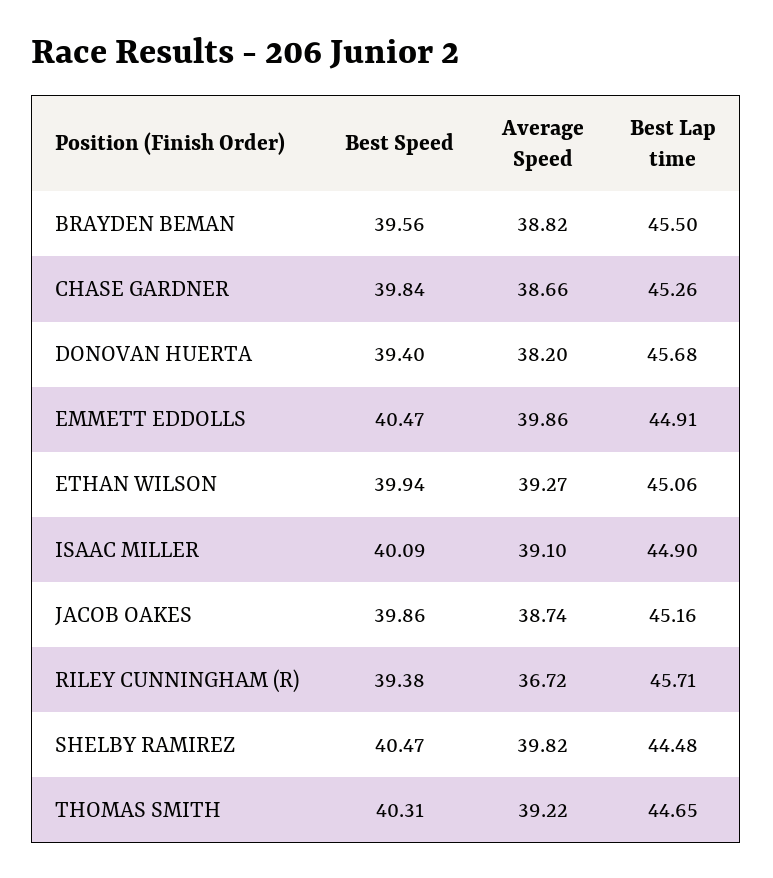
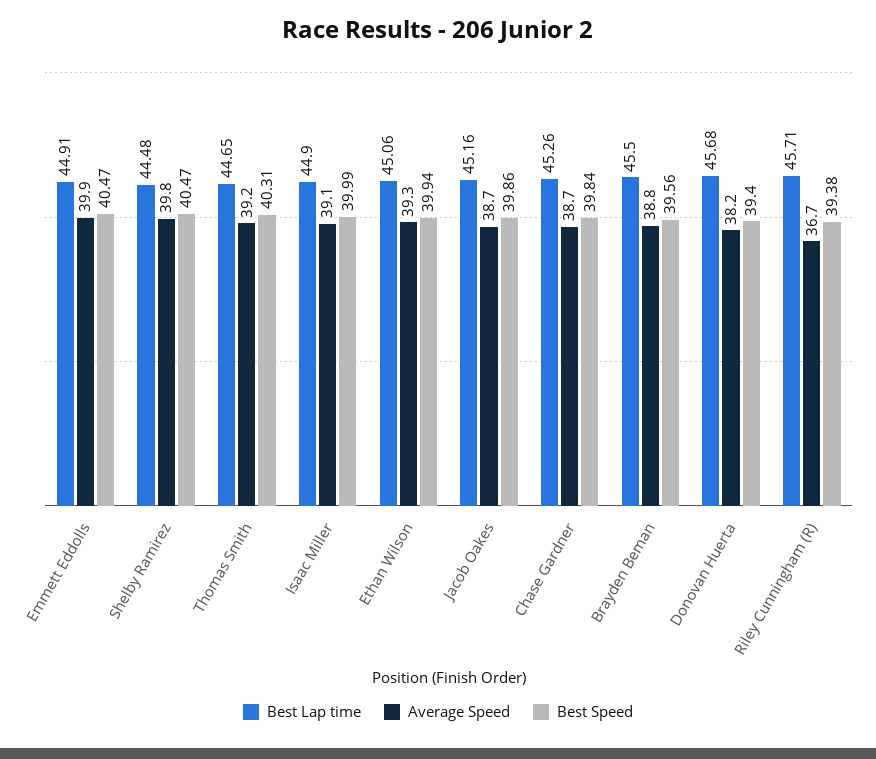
Best Speed, ISAAC MILLER: 40.09 -> 39.99

